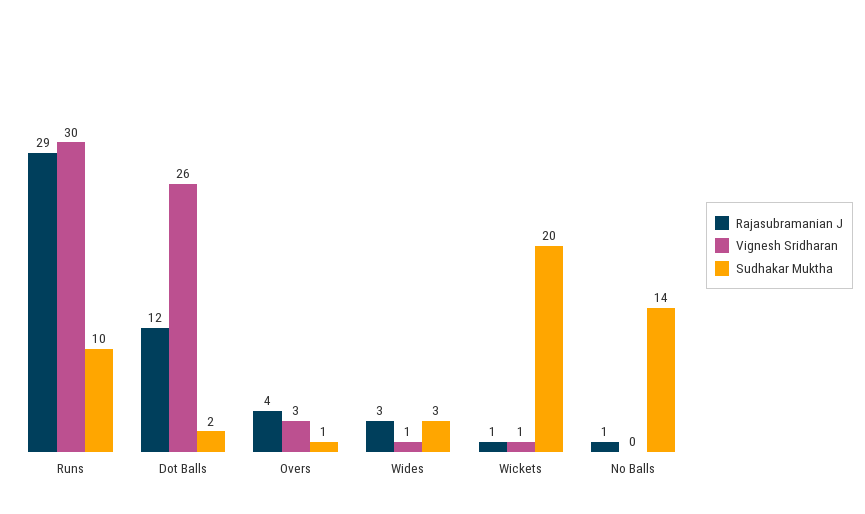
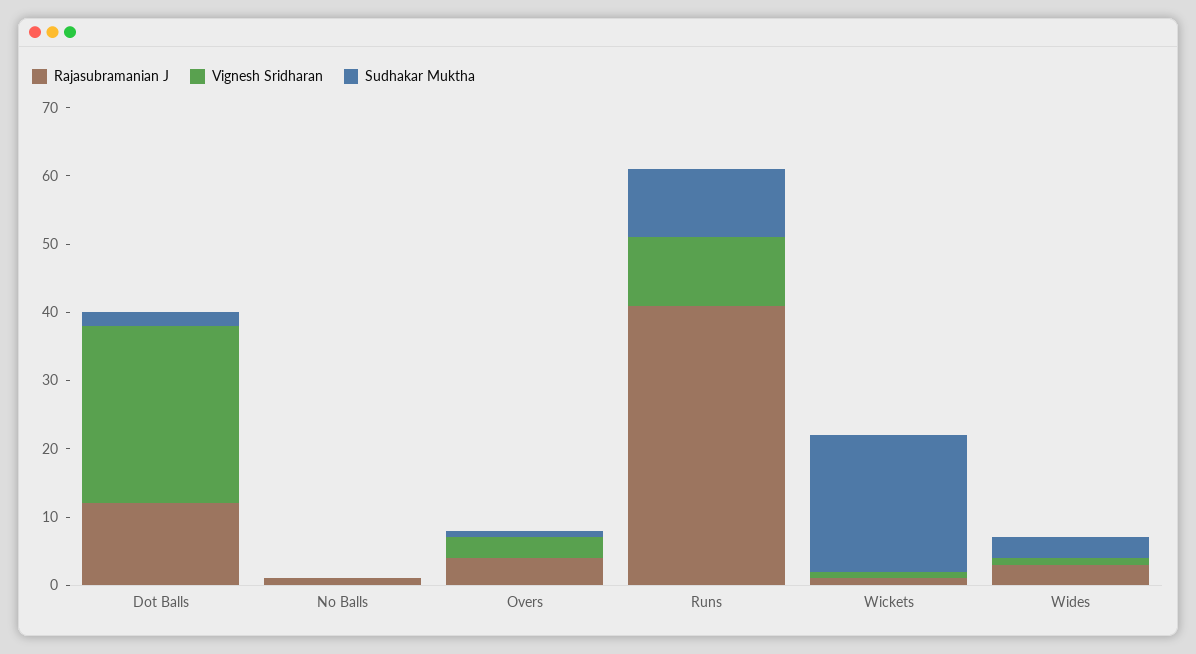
Rajasubramanian J, Runs: 29 -> 40
Vignesh Sridharan, Runs: 30 -> 10
Sudhakar Muktha, No Balls: 14 -> 0

